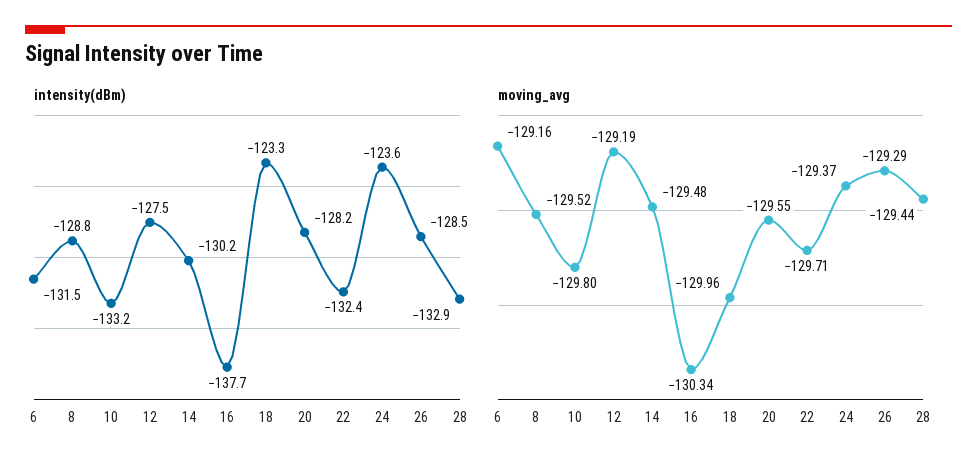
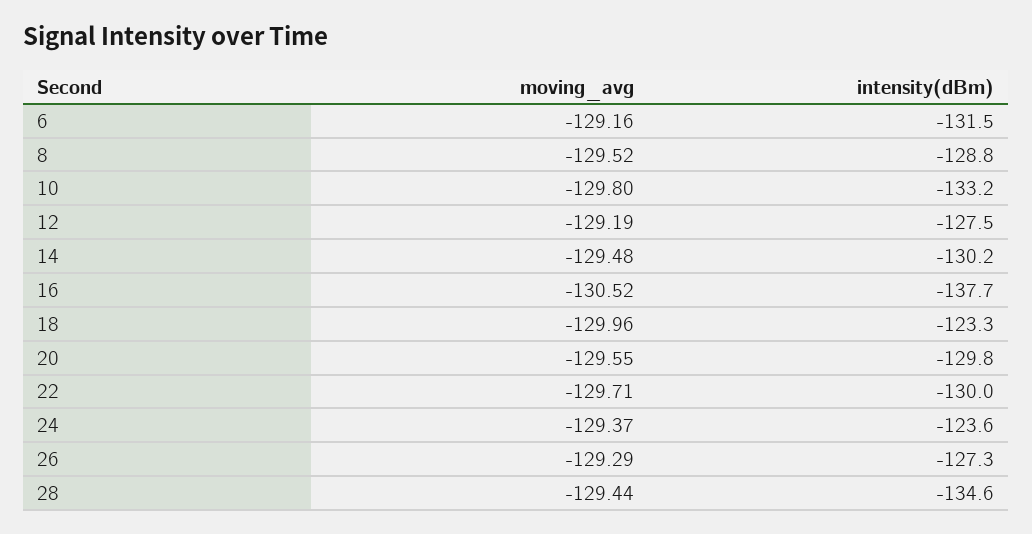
intensity(dBm), 20: -128.2 -> -129.8
intensity(dBm), 22: -132.4 -> -130
intensity(dBm), 26: -128.5 -> -127.3
intensity(dBm), 28: -132.9 -> -134.6
moving_avg, 16: -130.34 -> -130.52

